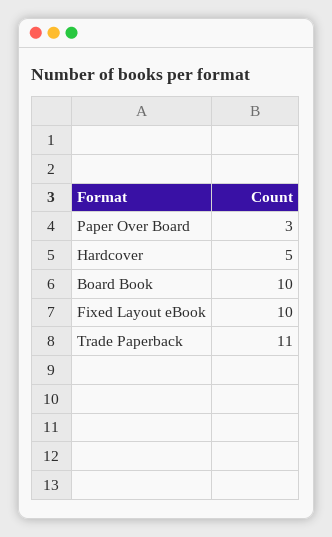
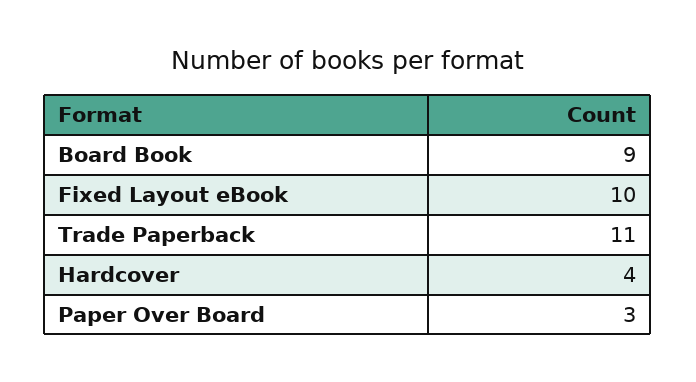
Hardcover: 5 -> 4
Board Book: 10 -> 9

